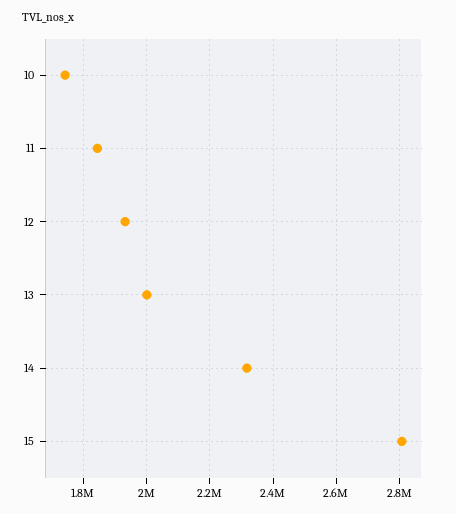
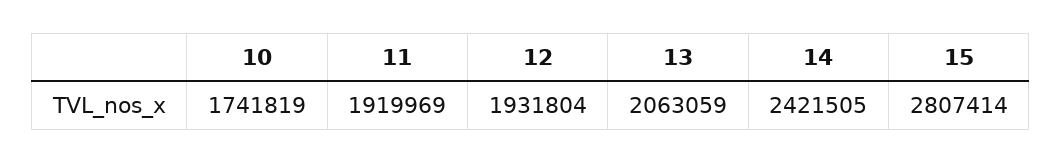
11: 1840000 -> 1919969
13: 2000000 -> 2063059
14: 2320000 -> 2421505

